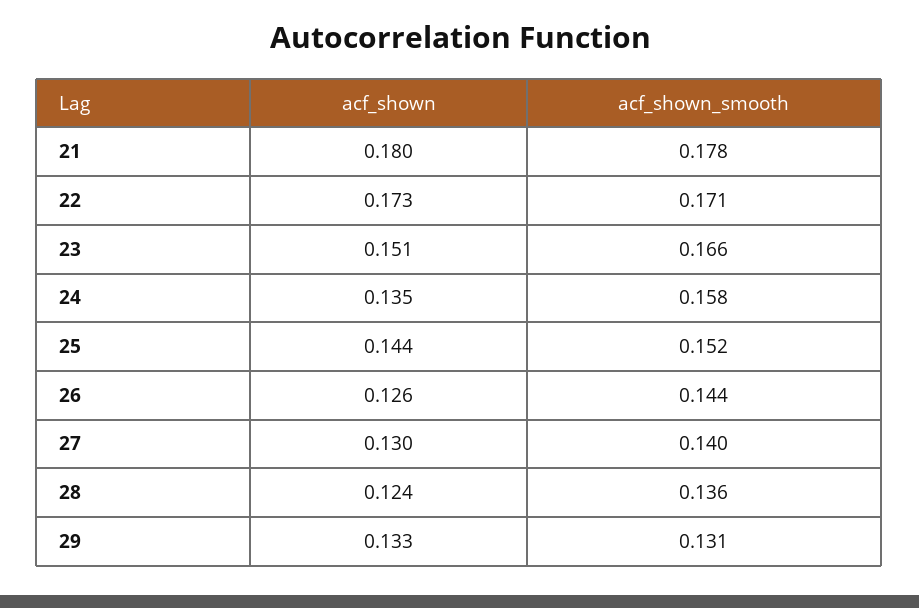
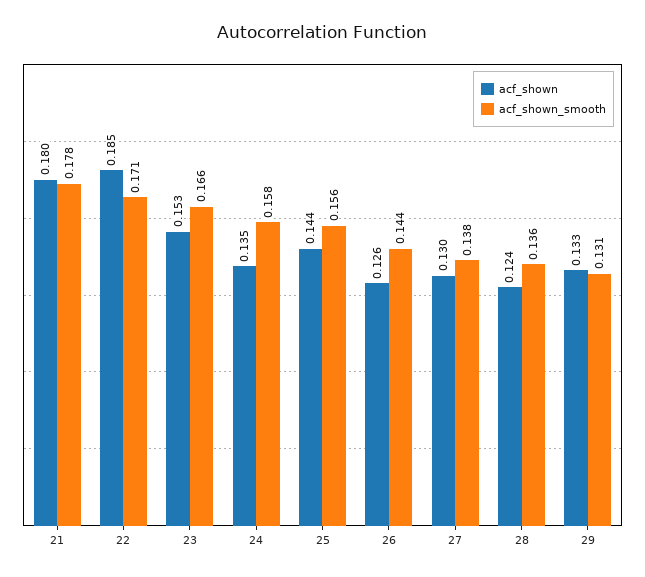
acf_shown, 22: 0.173 -> 0.185
acf_shown, 23: 0.151 -> 0.153
acf_shown_smooth, 25: 0.152 -> 0.156
acf_shown_smooth, 27: 0.14 -> 0.138

